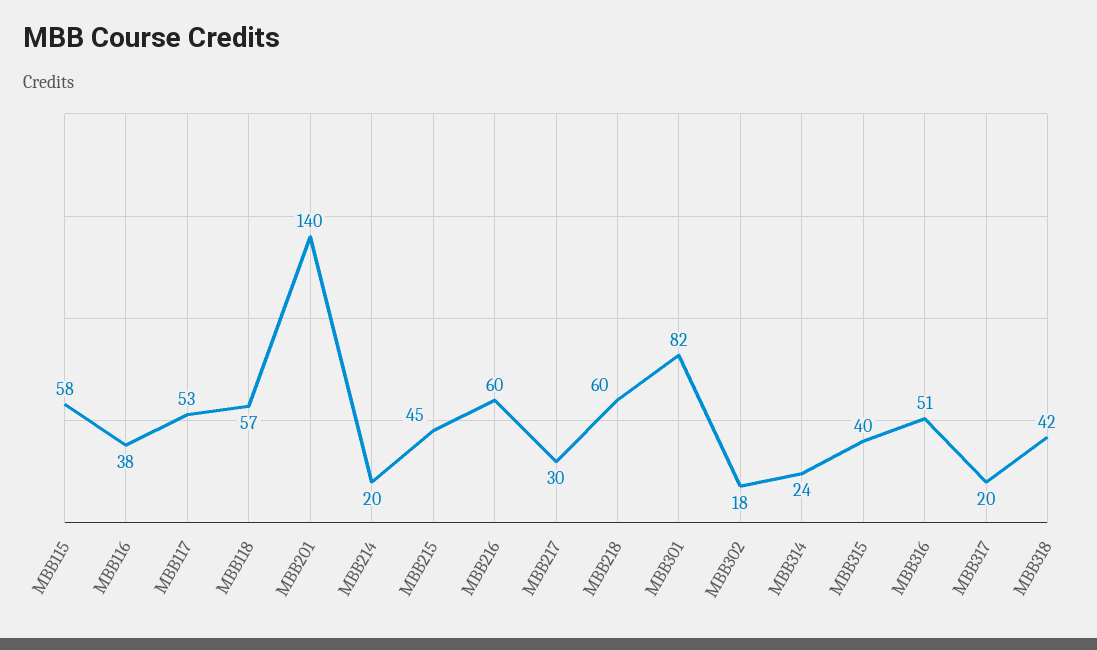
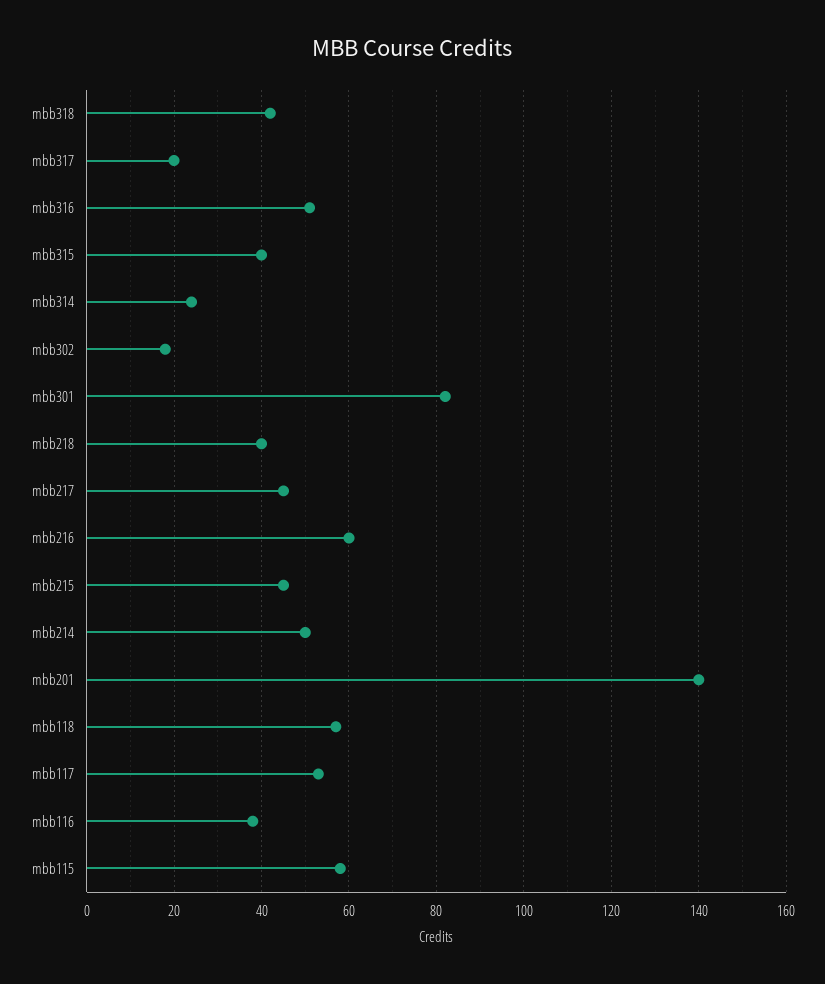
MBB214: 20 -> 50
MBB217: 30 -> 45
MBB218: 60 -> 40

